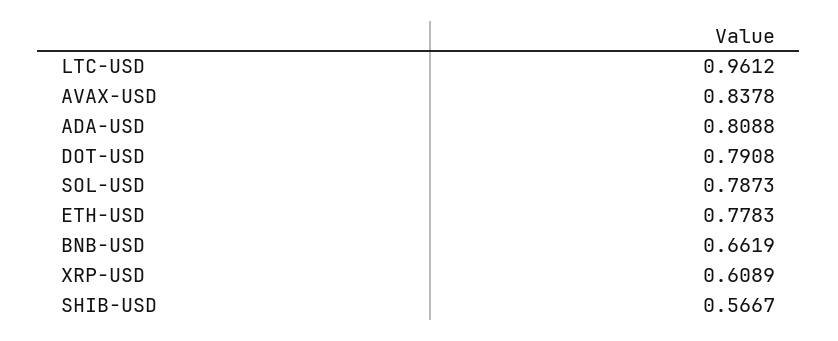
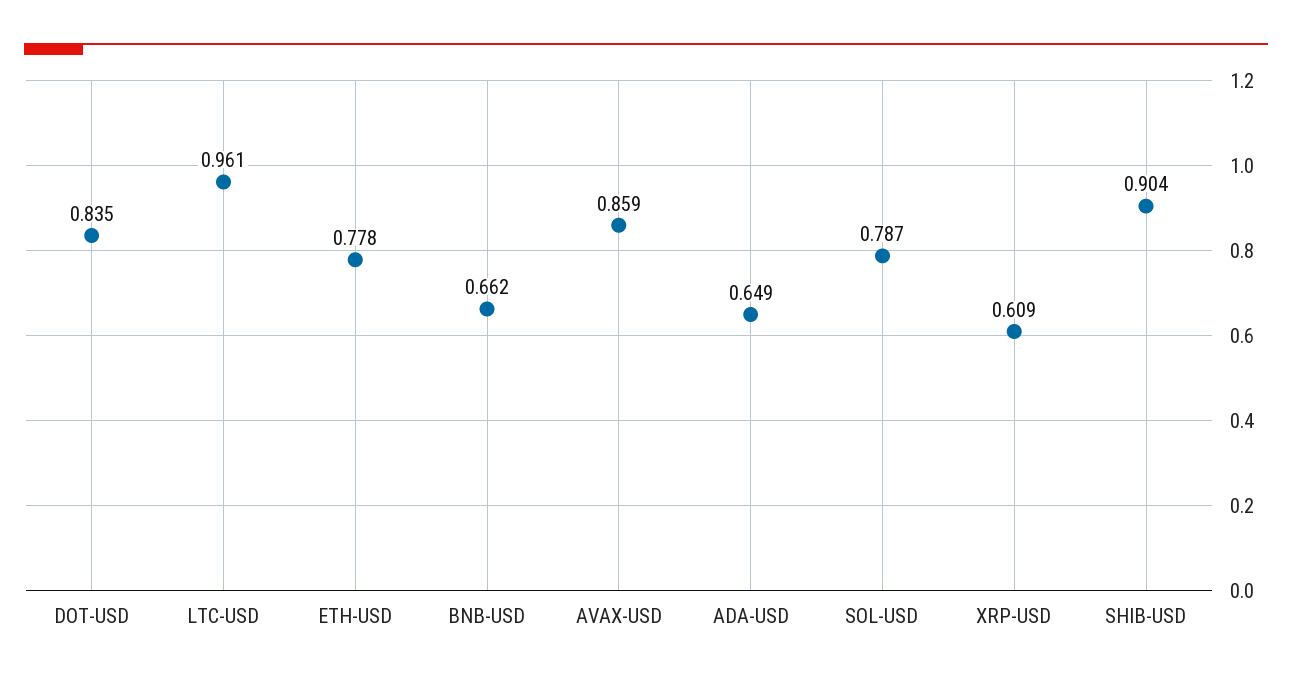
AVAX-USD: 0.8378 -> 0.859
ADA-USD: 0.8088 -> 0.649
DOT-USD: 0.7908 -> 0.835
SHIB-USD: 0.5667 -> 0.904

